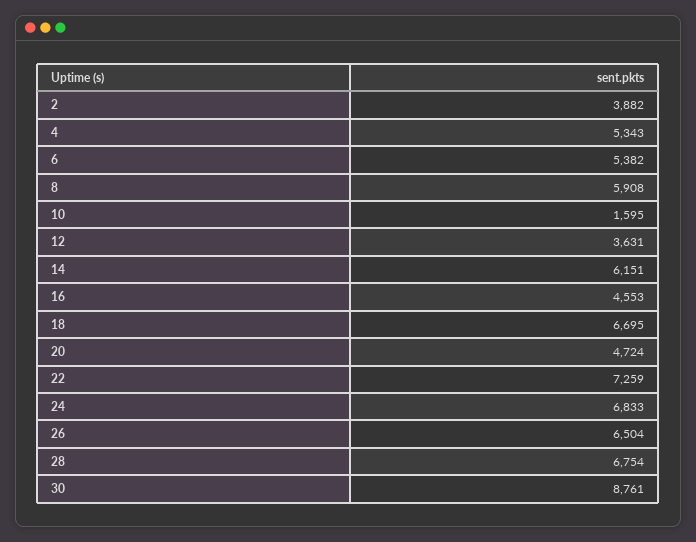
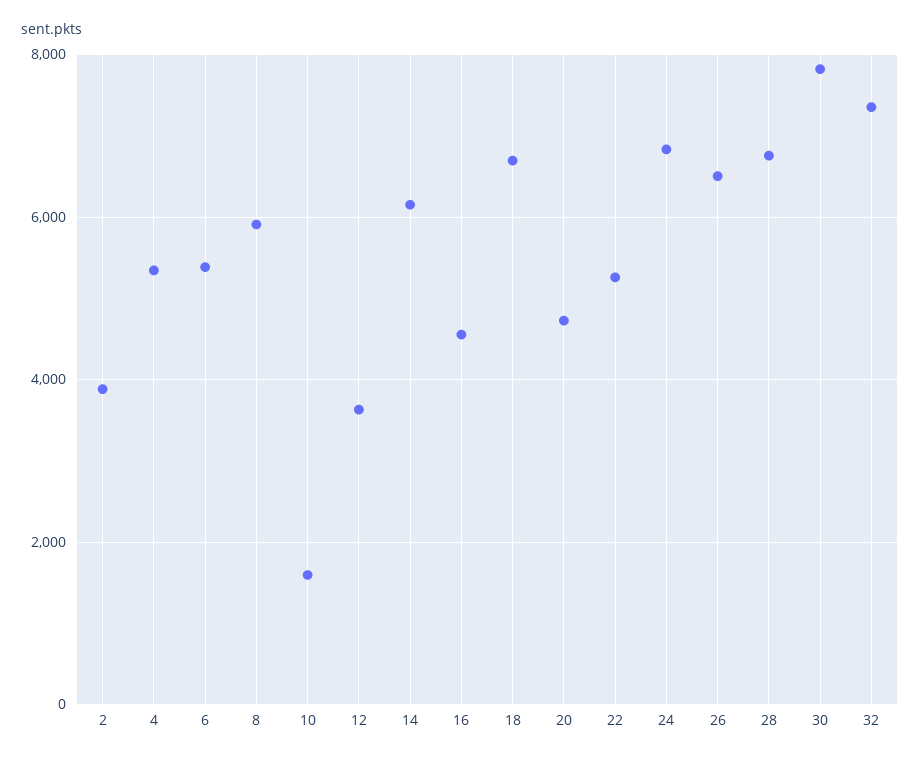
22: 7259 -> 5200
30: 8761 -> 7800
32: none -> 7400

